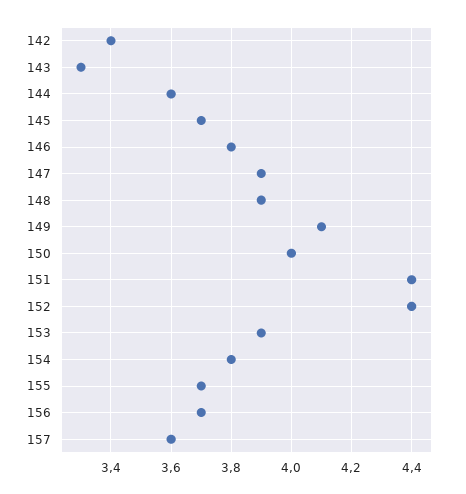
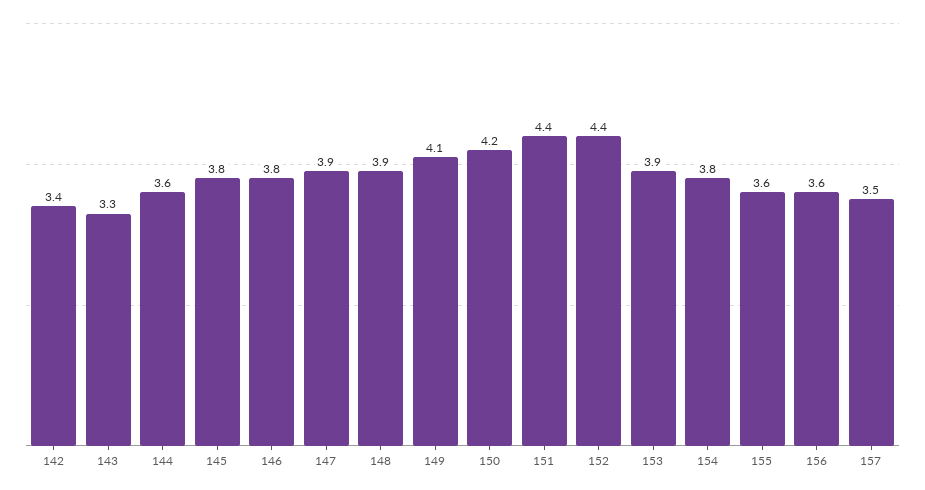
145: 3.7 -> 3.8
150: 4 -> 4.2
155: 3.7 -> 3.6
156: 3.7 -> 3.6
157: 3.6 -> 3.5

